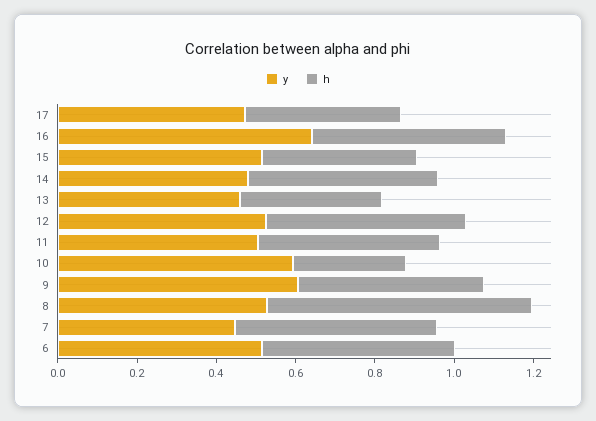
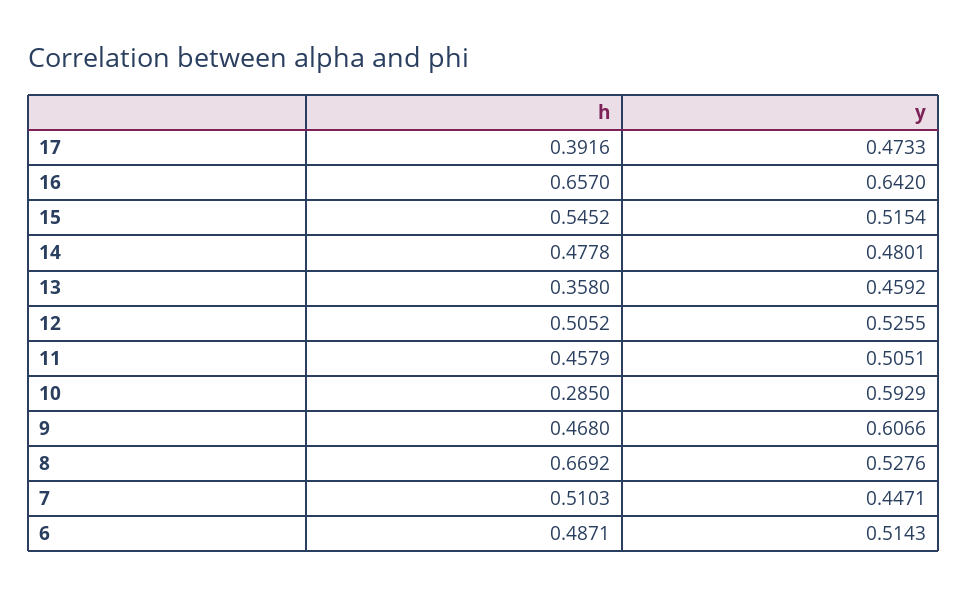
h, 16: 0.5 -> 0.657
h, 15: 0.4 -> 0.5452

